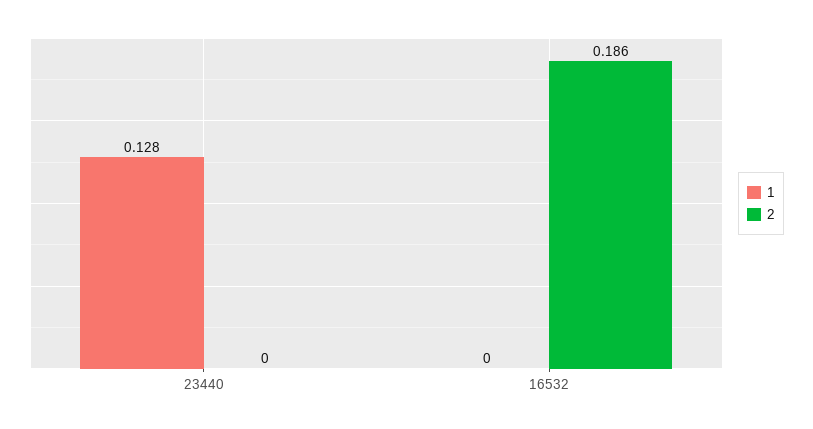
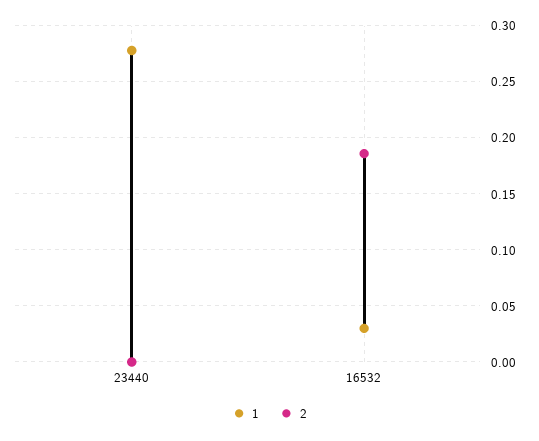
1, 23440: 0.128 -> 0.28
1, 16532: 0 -> 0.03

